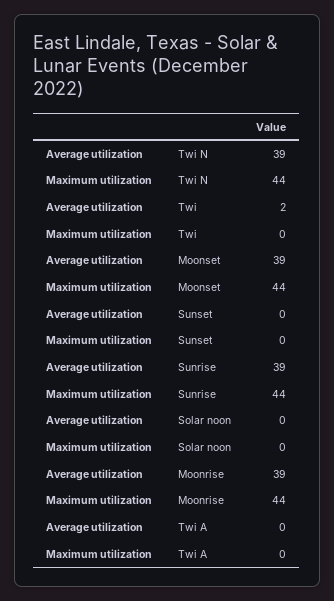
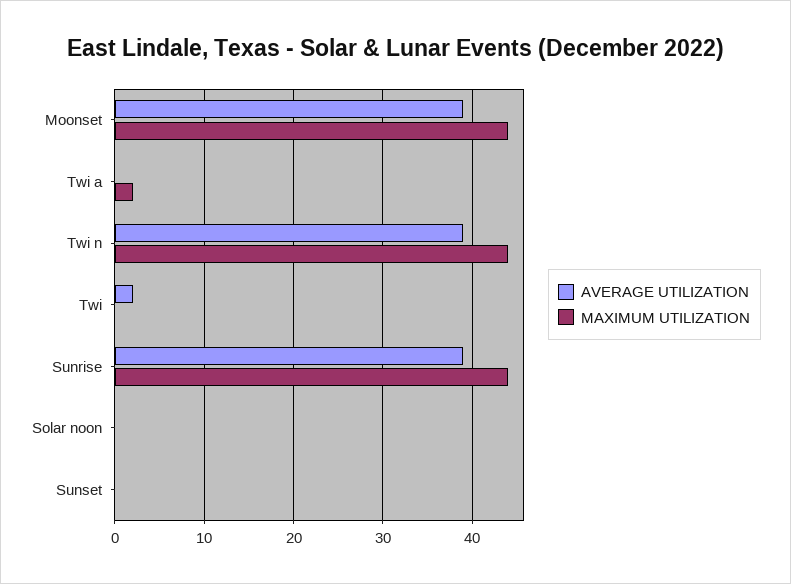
Average utilization, Moonrise: 39 -> none
Maximum utilization, Moonrise: 44 -> none
Maximum utilization, Twi A: 0 -> 2

